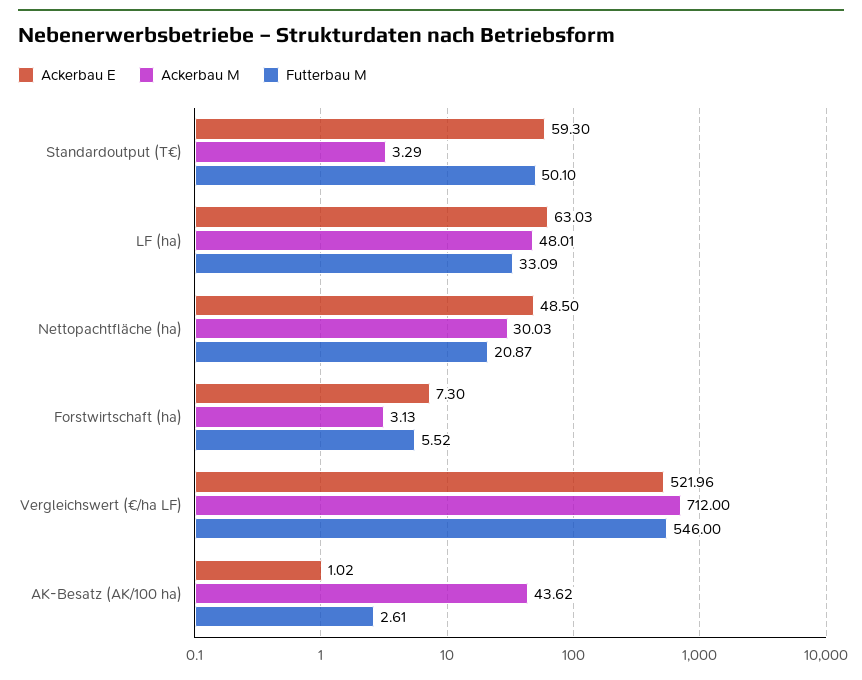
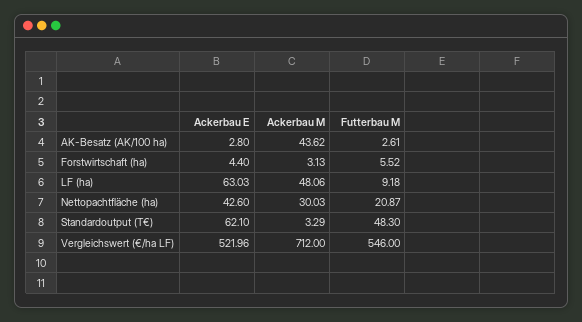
Ackerbau E, Standardoutput (T€): 59.3 -> 62.1
Futterbau M, Standardoutput (T€): 50.1 -> 48.3
Ackerbau M, LF (ha): 48.01 -> 48.06
Futterbau M, LF (ha): 33.09 -> 9.18
Ackerbau E, Nettopachtfläche (ha): 48.5 -> 42.6
Ackerbau E, Forstwirtschaft (ha): 7.3 -> 4.4
Ackerbau E, AK-Besatz (AK/100 ha): 1.02 -> 2.8

